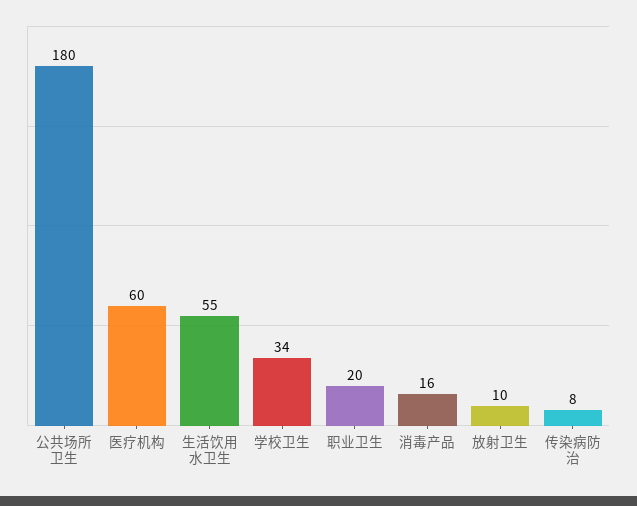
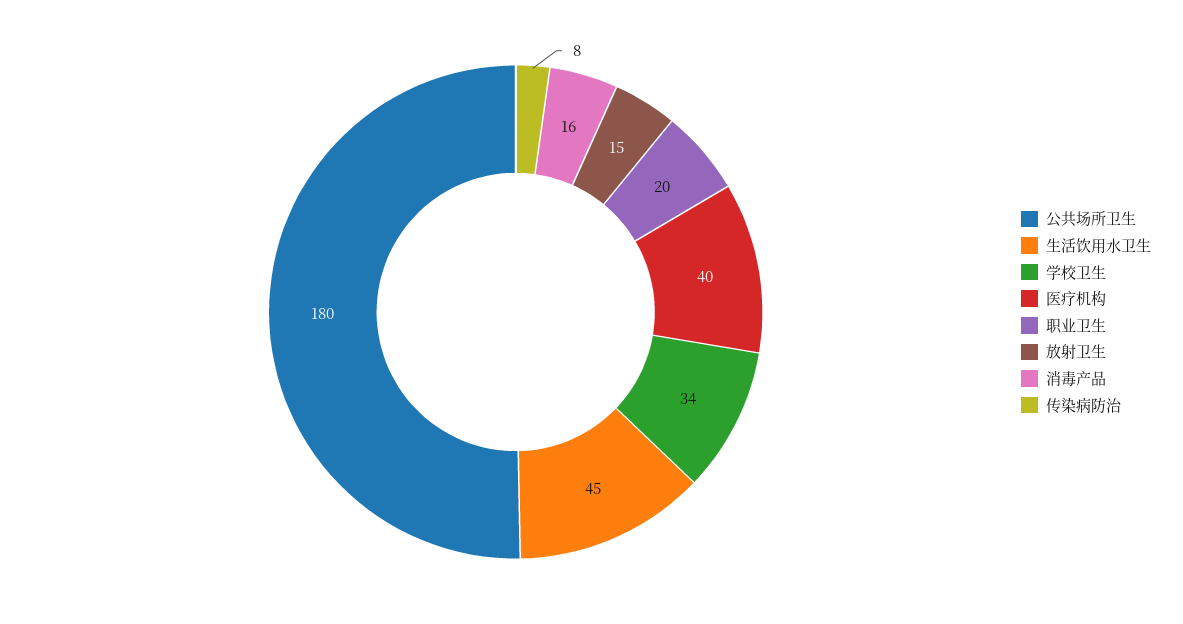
医疗机构: 60 -> 40
生活饮用水卫生: 55 -> 45
放射卫生: 10 -> 15

